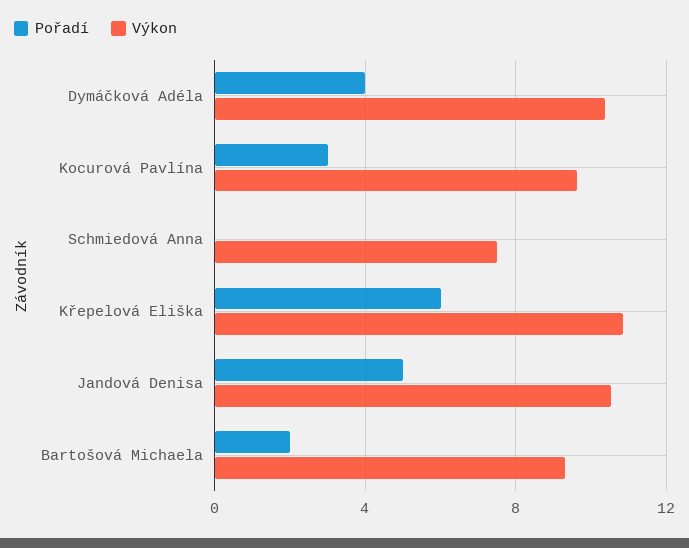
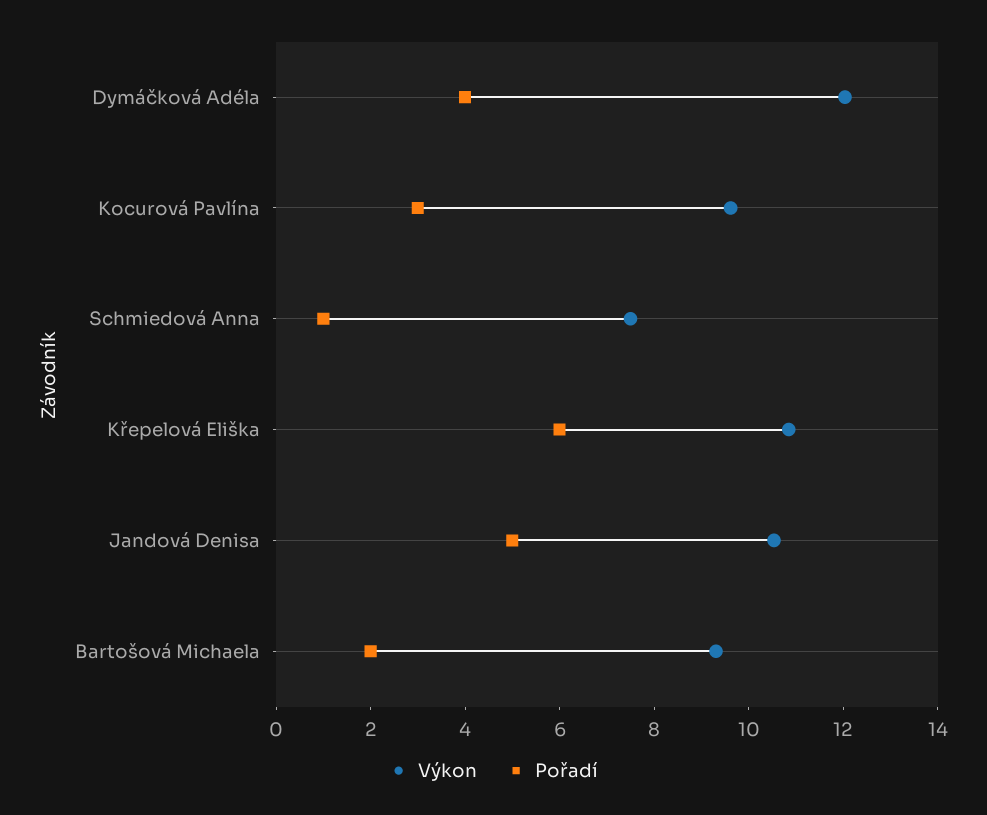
Výkon, Dymáčková Adéla: 10.5 -> 12
Pořadí, Schmiedová Anna: 0 -> 1

